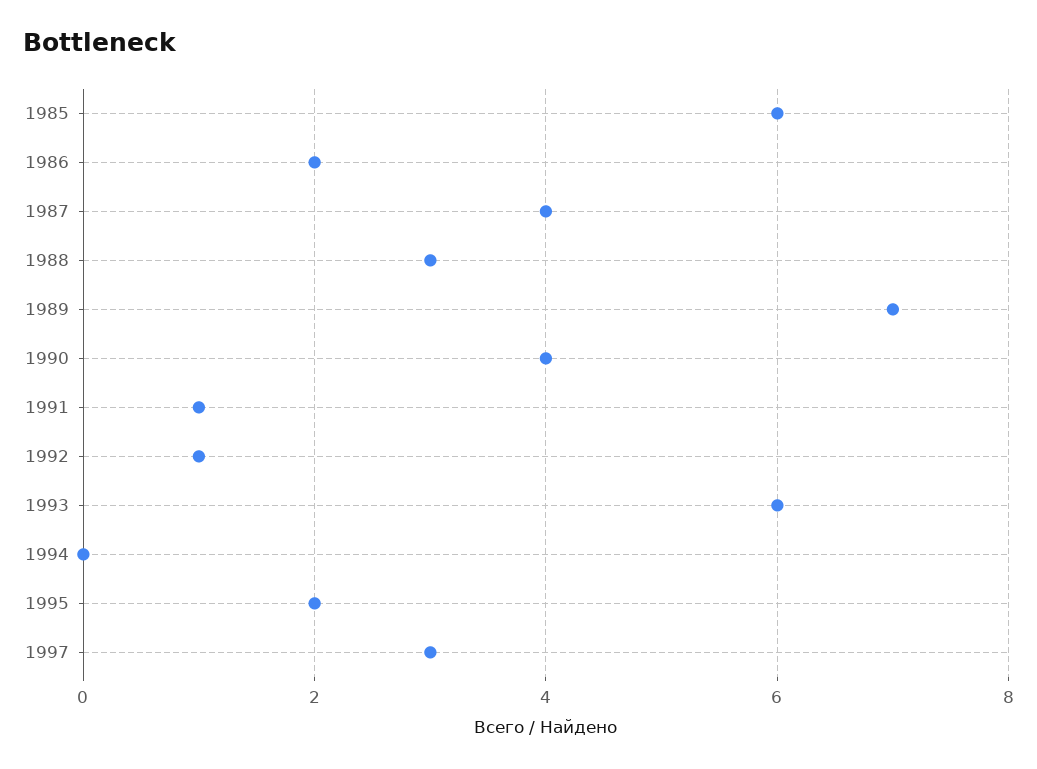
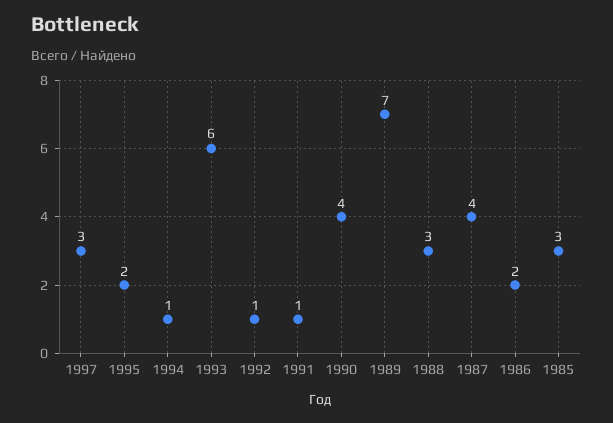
1985: 6 -> 3
1994: 0 -> 1

